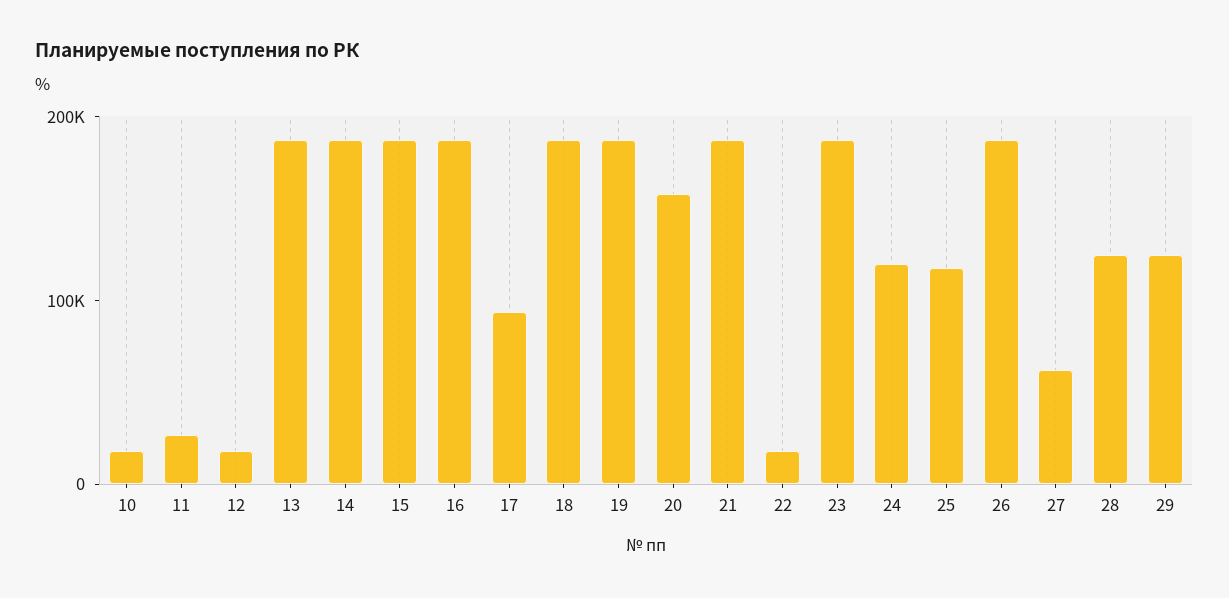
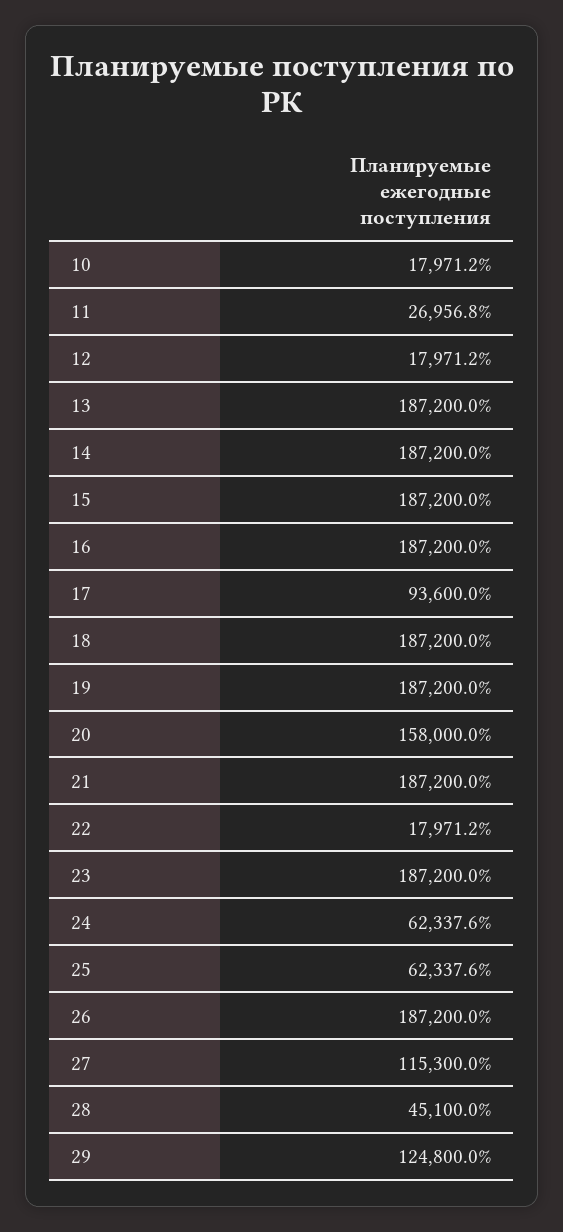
24: 120000 -> 62337.6
25: 120000 -> 62337.6
27: 60000 -> 115300
28: 120000 -> 45100

